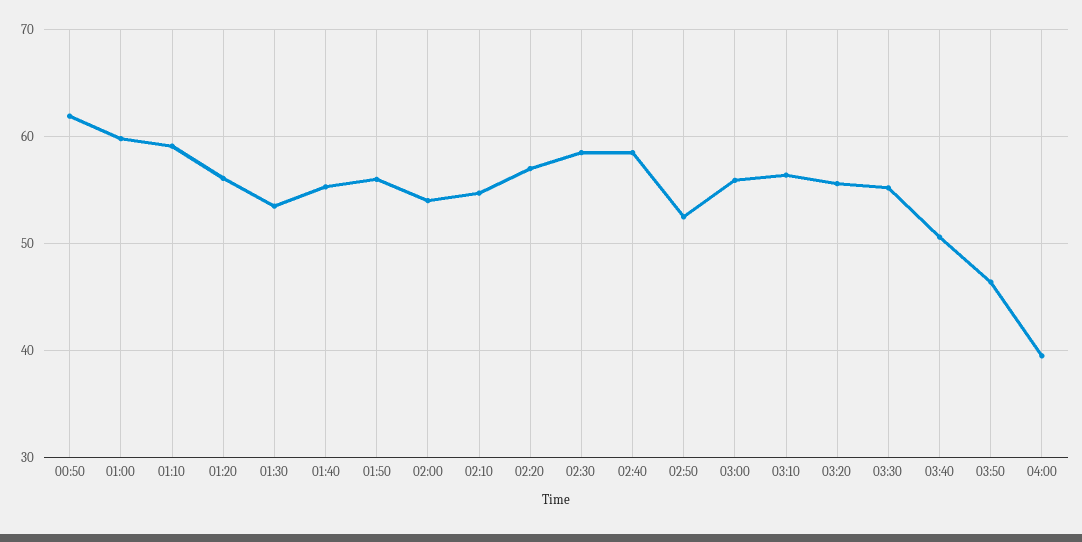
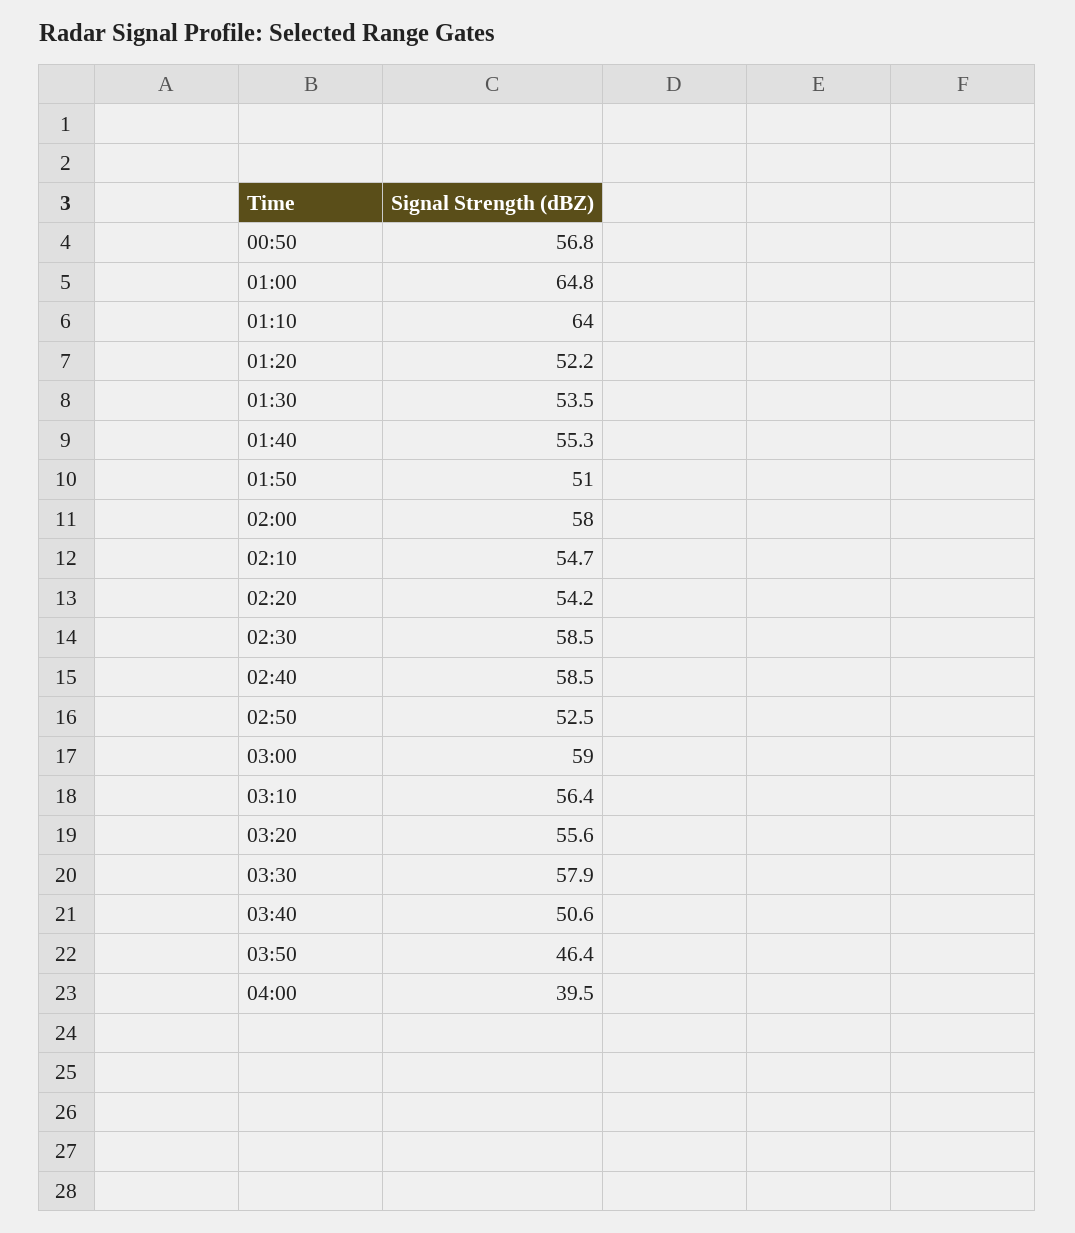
00:50: 62 -> 56.8
01:00: 60 -> 64.8
01:10: 59 -> 64
01:20: 56 -> 52.2
01:50: 56 -> 51
02:00: 54 -> 58
02:20: 57 -> 54.2
03:00: 56 -> 59
03:30: 55 -> 57.9

